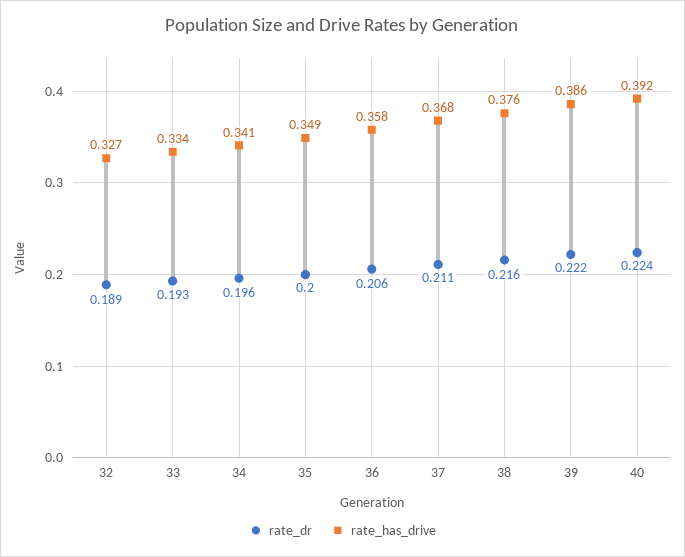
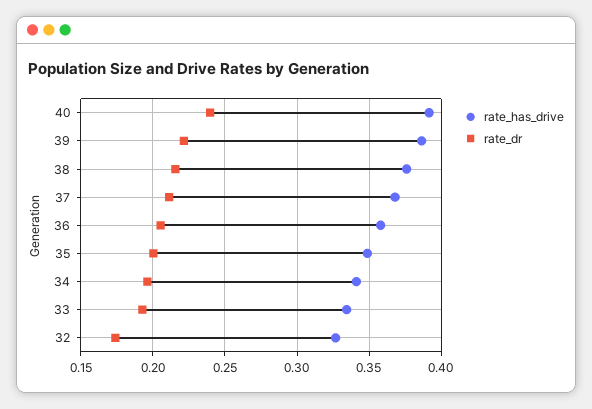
rate_dr, 32: 0.189 -> 0.175
rate_dr, 40: 0.224 -> 0.24

